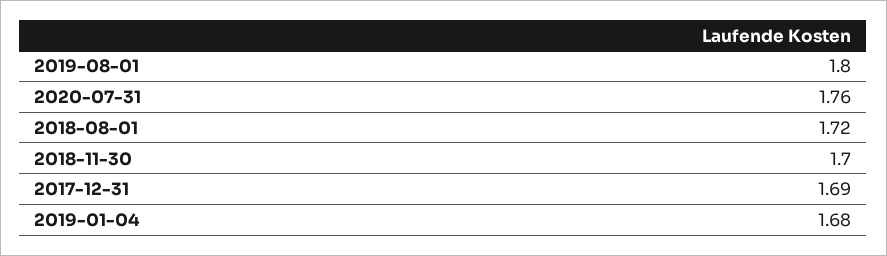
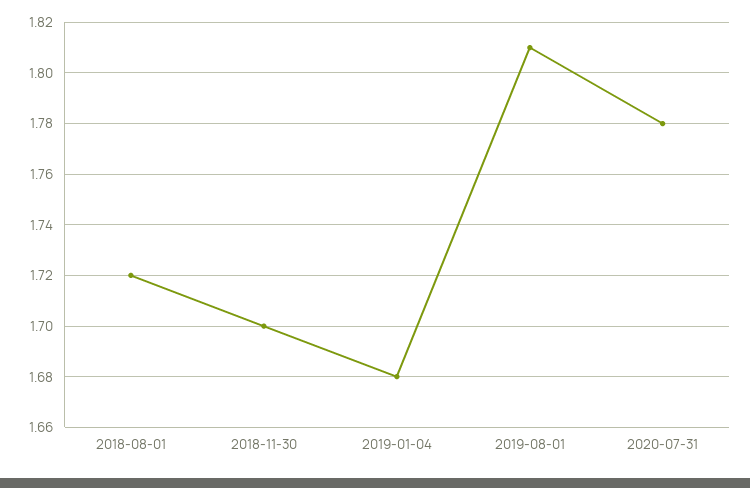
2019-08-01: 1.8 -> 1.81
2020-07-31: 1.76 -> 1.78
2017-12-31: 1.69 -> none

